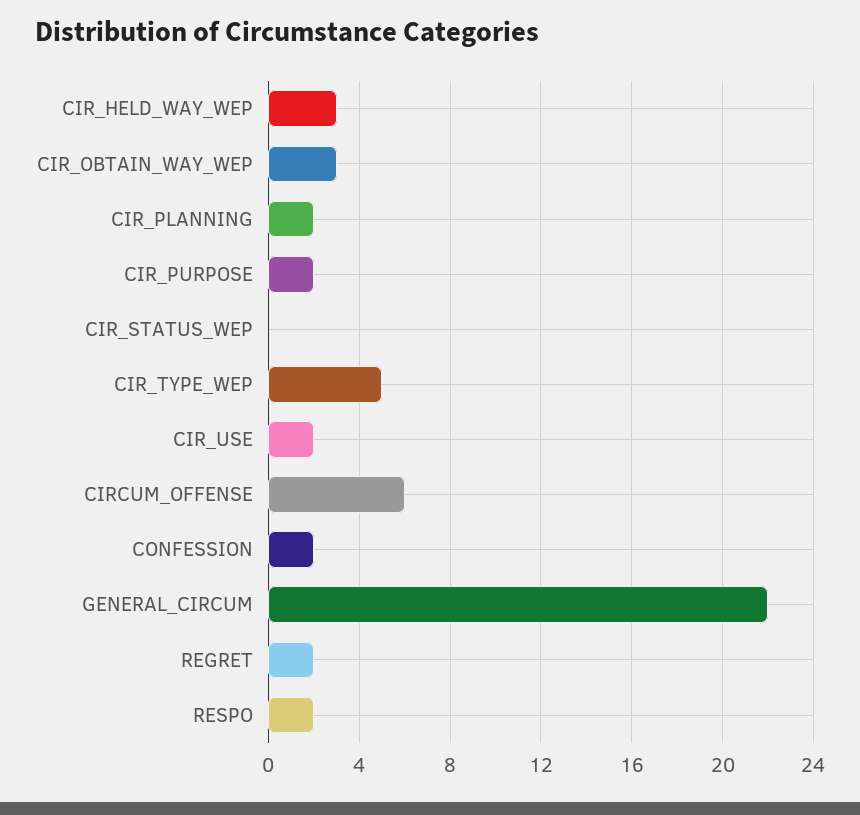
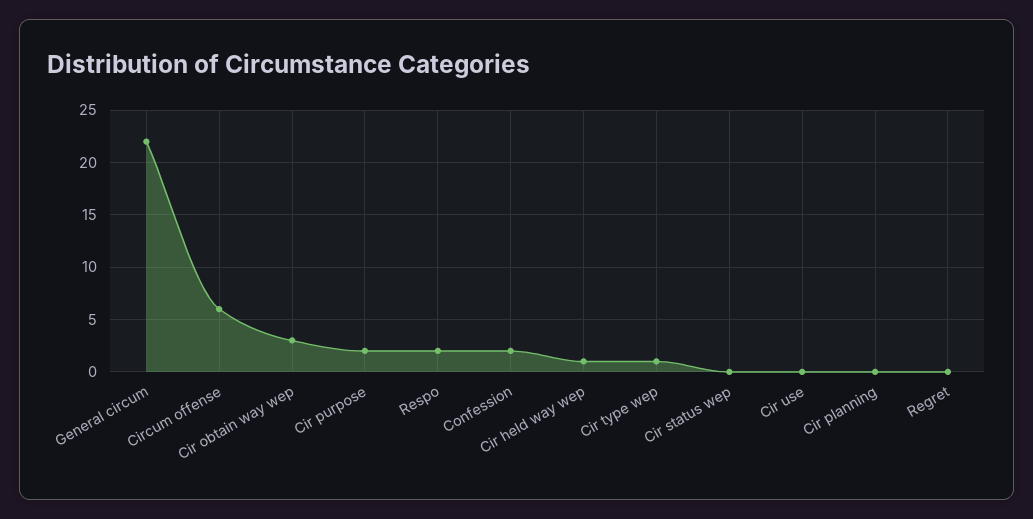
CIR_HELD_WAY_WEP: 3 -> 1
CIR_PLANNING: 2 -> 0
CIR_TYPE_WEP: 5 -> 1
CIR_USE: 2 -> 0
REGRET: 2 -> 0

